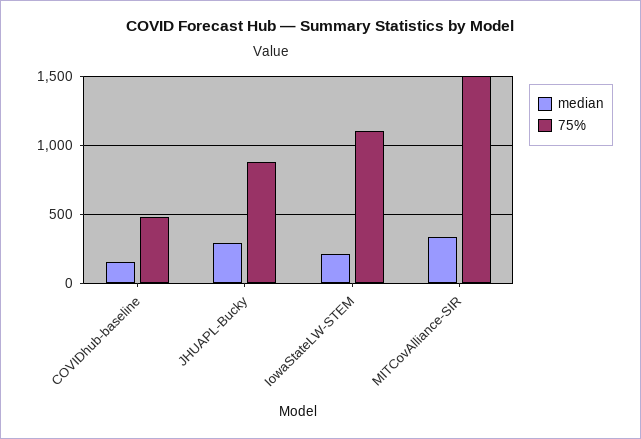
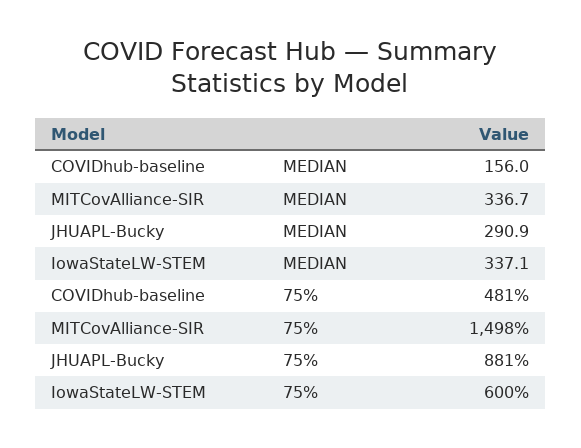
median, IowaStateLW-STEM: 200 -> 337.1
75%, IowaStateLW-STEM: 1100 -> 600

